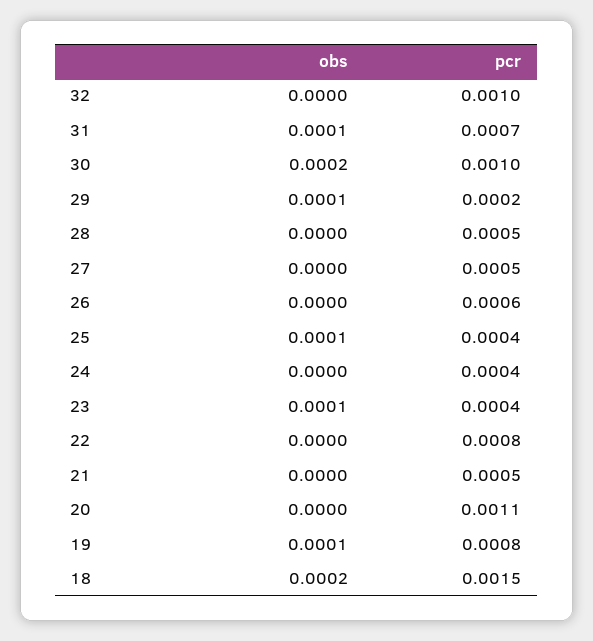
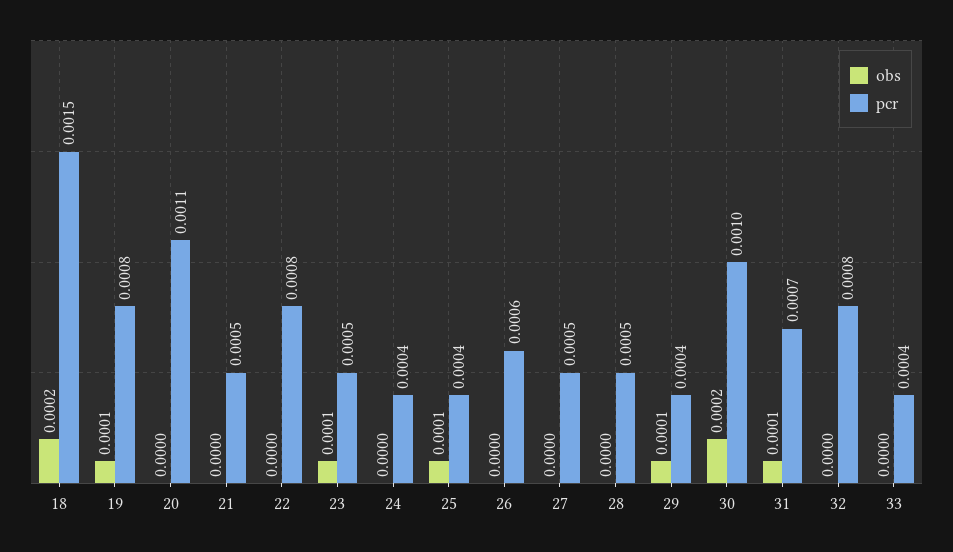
pcr, 32: 0.001 -> 0.0008
pcr, 29: 0.0002 -> 0.0004
pcr, 23: 0.0004 -> 0.0005
obs, 33: none -> 0
pcr, 33: none -> 0.0004

